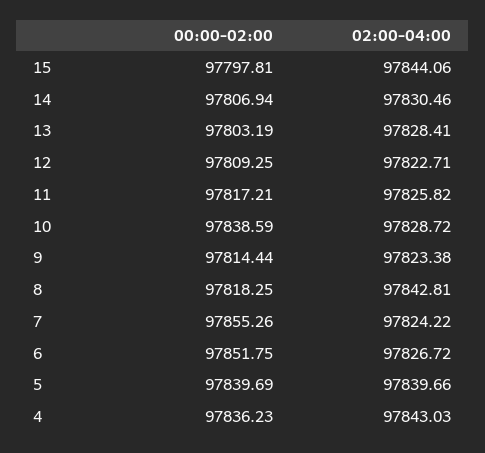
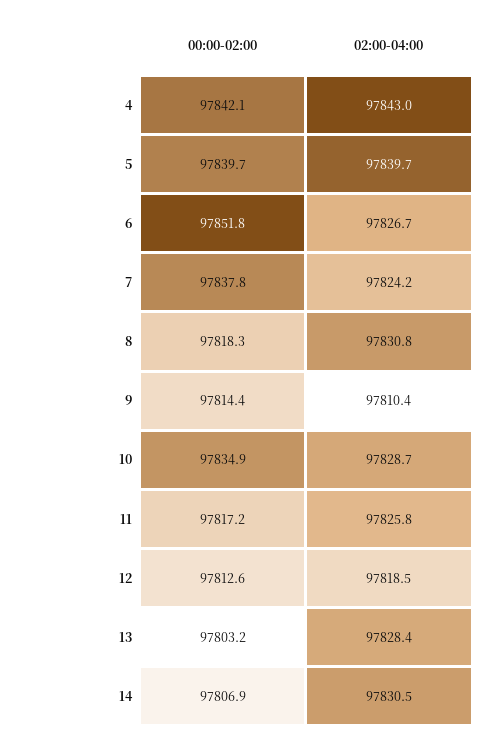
00:00-02:00, 15: 97797.81 -> none
02:00-04:00, 15: 97844.06 -> none
00:00-02:00, 12: 97809.25 -> 97812.6
02:00-04:00, 12: 97822.71 -> 97818.5
00:00-02:00, 10: 97838.59 -> 97834.9
02:00-04:00, 9: 97823.38 -> 97810.4
02:00-04:00, 8: 97842.81 -> 97830.8
00:00-02:00, 7: 97855.26 -> 97837.8
00:00-02:00, 4: 97836.23 -> 97842.1

